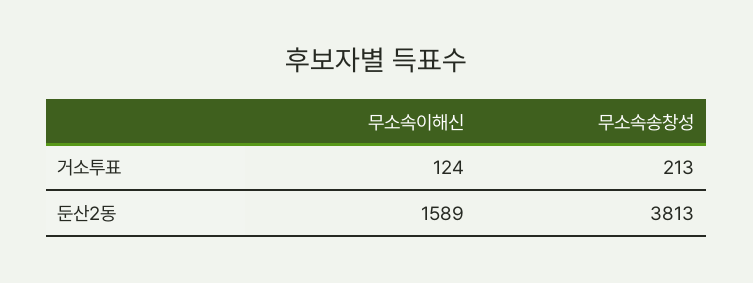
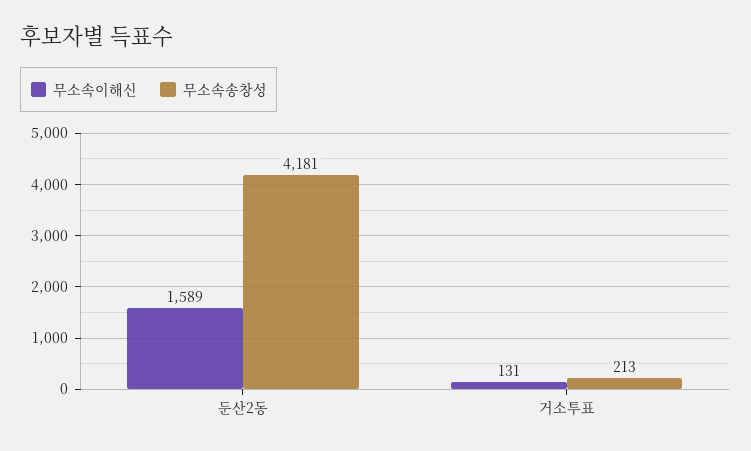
무소속이해신, 거소투표: 124 -> 131
무소속송창성, 둔산2동: 3813 -> 4181

